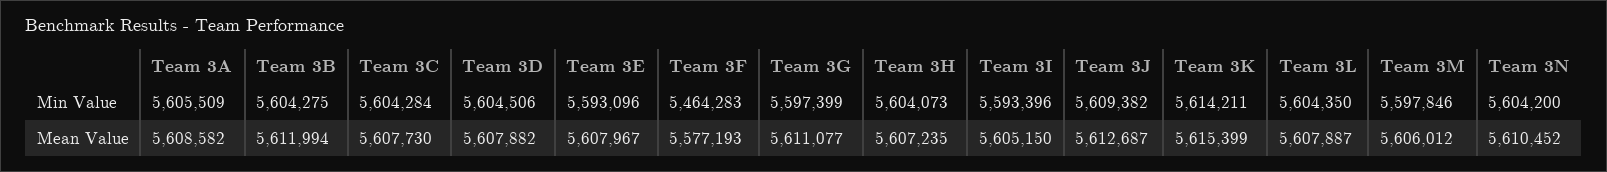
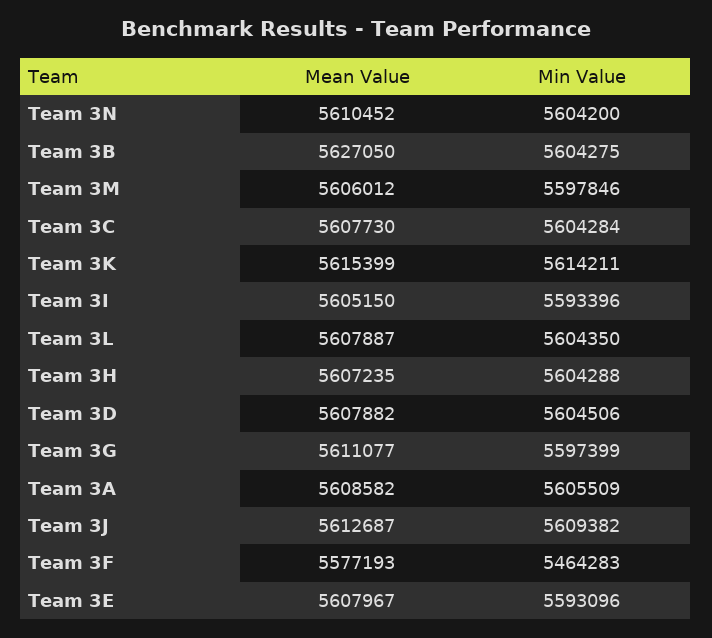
Team 3H, Min Value: 5604073 -> 5604288
Team 3B, Mean Value: 5611994 -> 5627050

